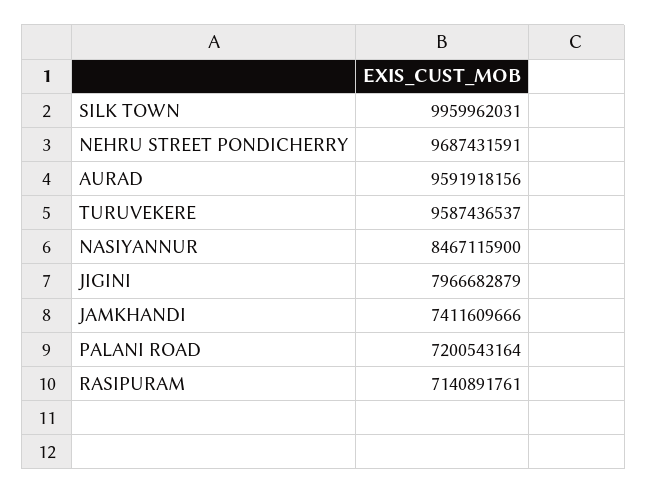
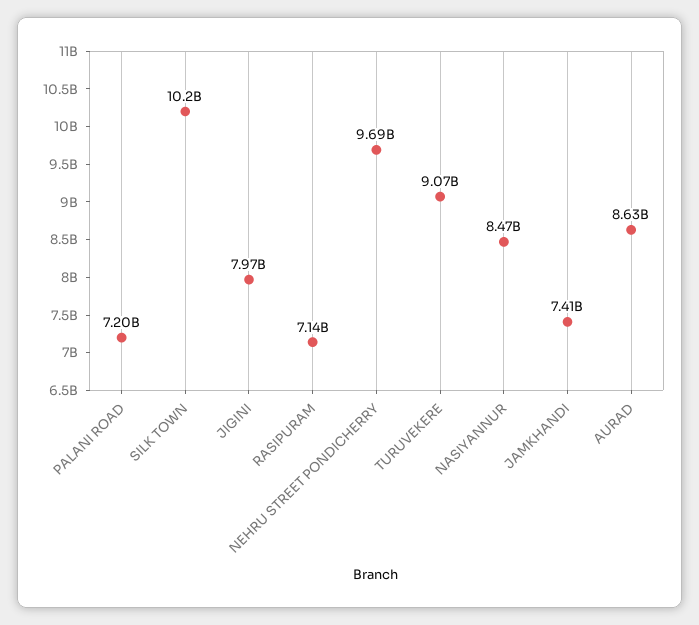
SILK TOWN: 9959962031 -> 10200000000
AURAD: 9591918156 -> 8630000000
TURUVEKERE: 9587436537 -> 9070000000

